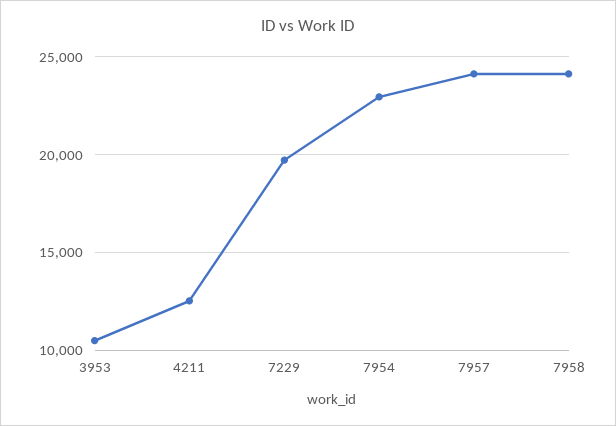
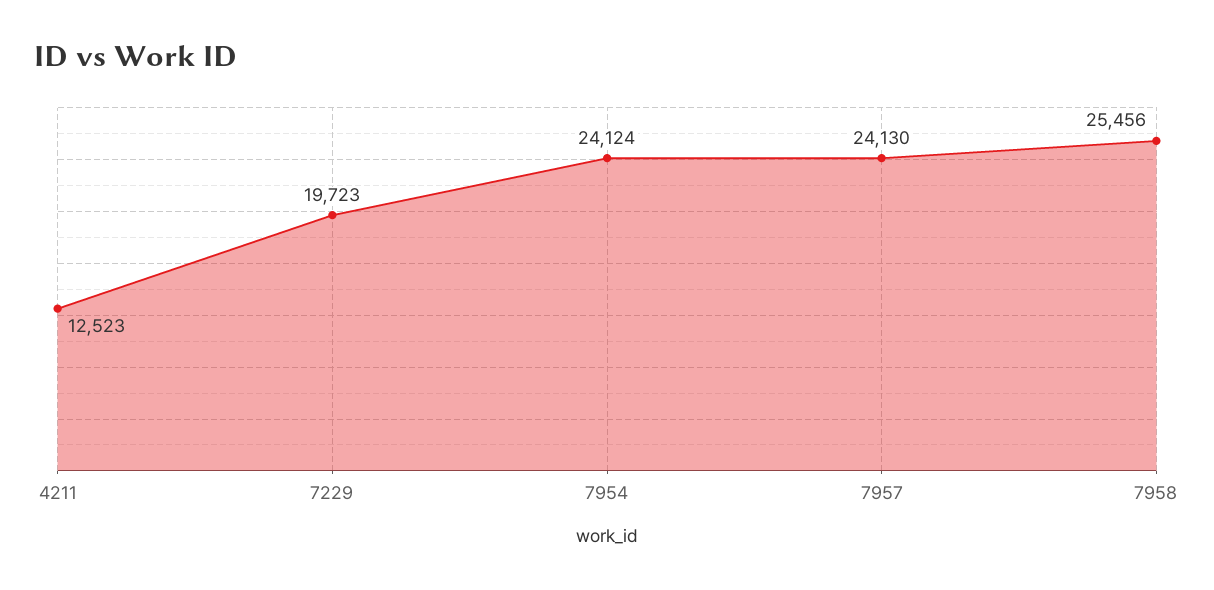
3953: 10500 -> none
7954: 23000 -> 24124
7958: 24000 -> 25456

